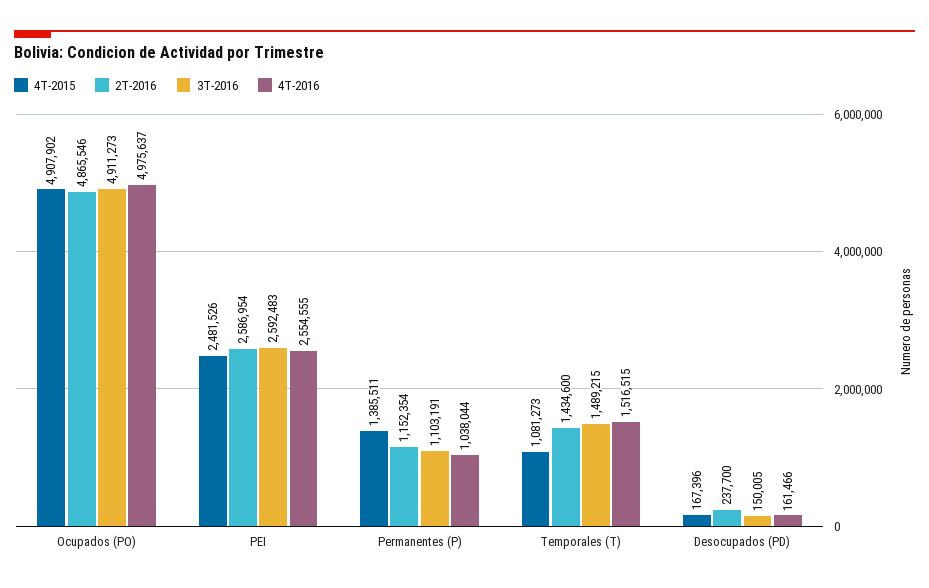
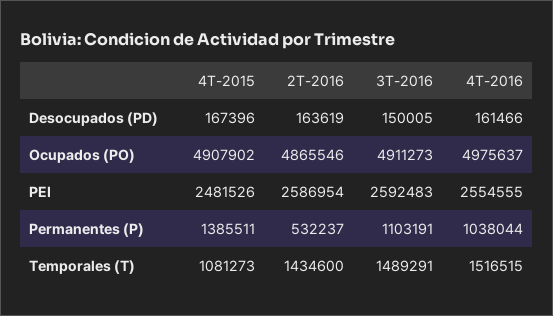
2T-2016, Permanentes (P): 1152354 -> 532237
3T-2016, Temporales (T): 1489215 -> 1489291
2T-2016, Desocupados (PD): 237700 -> 163619

